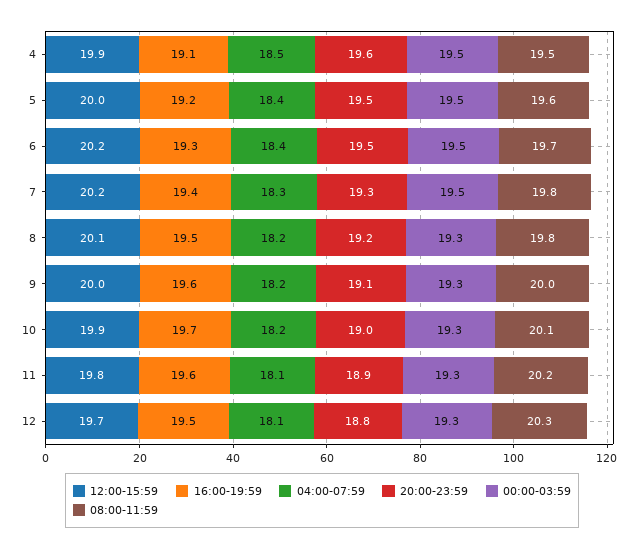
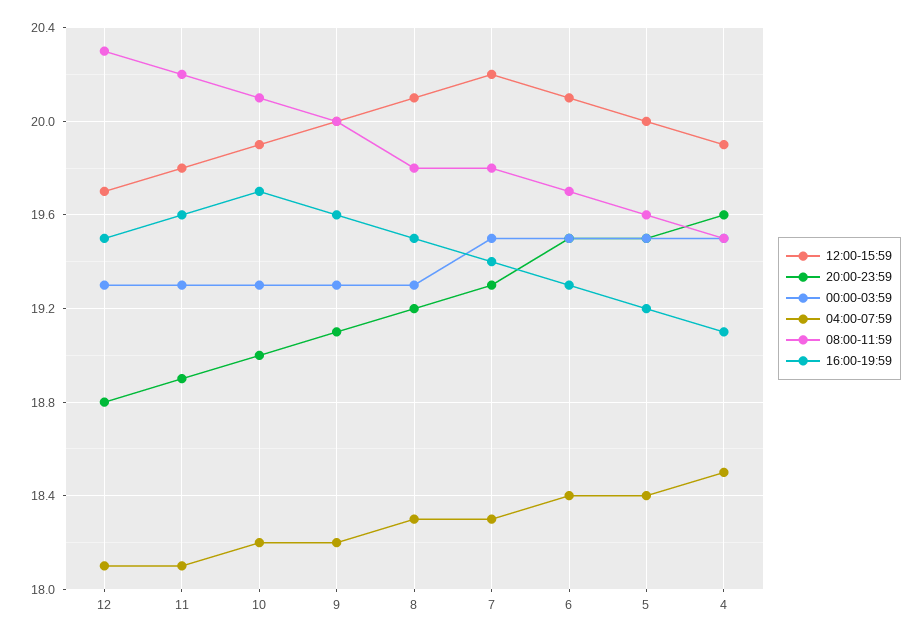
12:00-15:59, 6: 20.2 -> 20.1
04:00-07:59, 8: 18.2 -> 18.3

